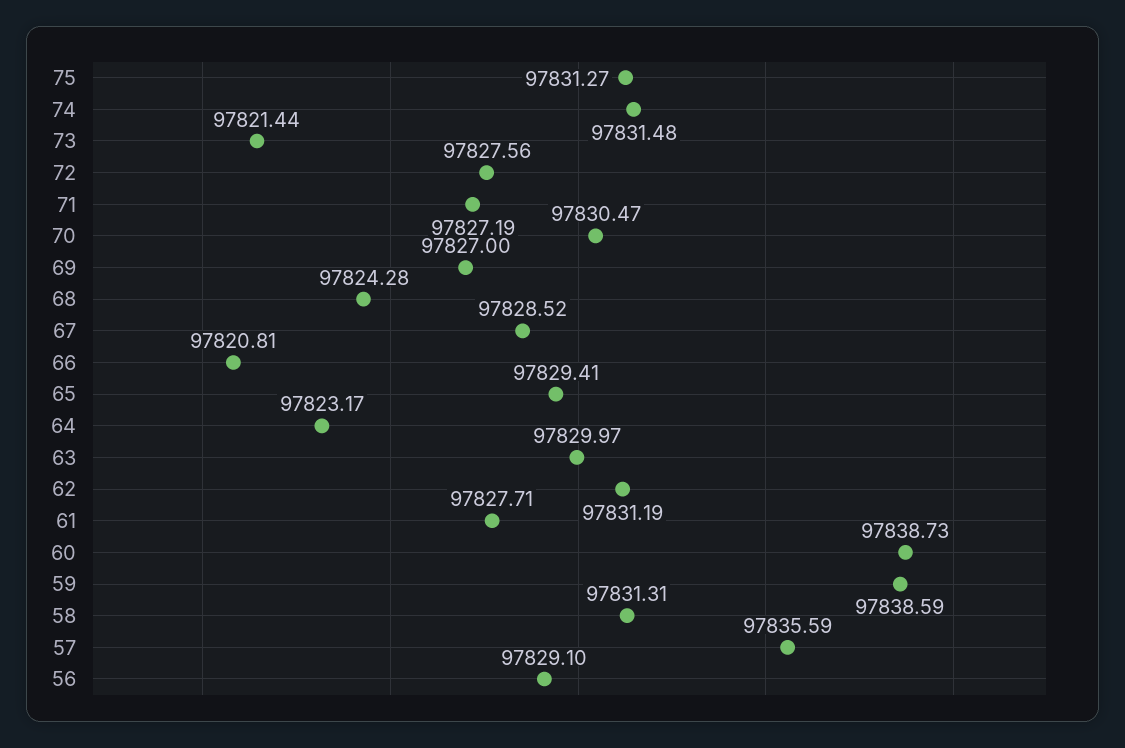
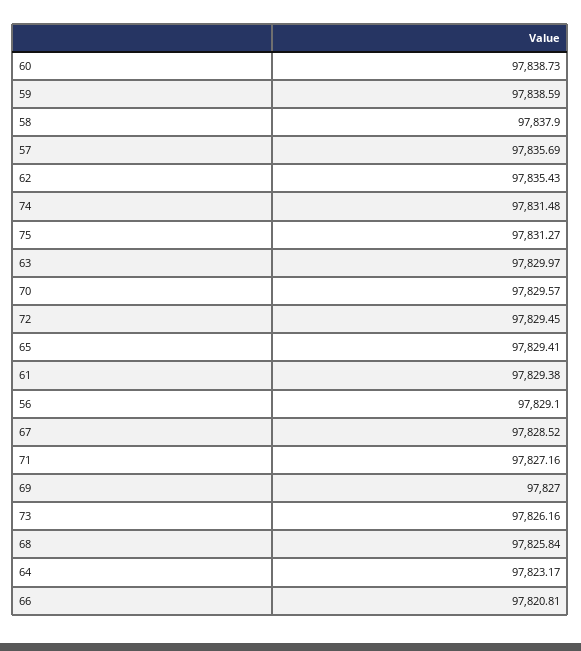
73: 97821.44 -> 97826.16
72: 97827.56 -> 97829.45
71: 97827.19 -> 97827.16
70: 97830.47 -> 97829.57
68: 97824.28 -> 97825.84
62: 97831.19 -> 97835.43
61: 97827.71 -> 97829.38
58: 97831.31 -> 97837.9
57: 97835.59 -> 97835.69

